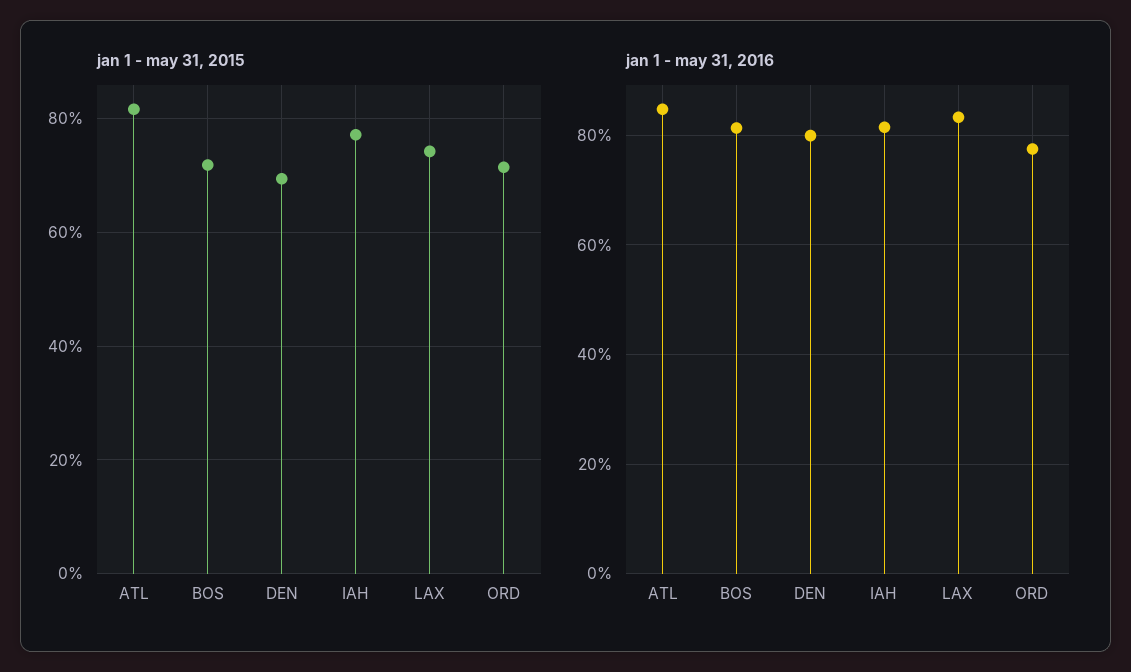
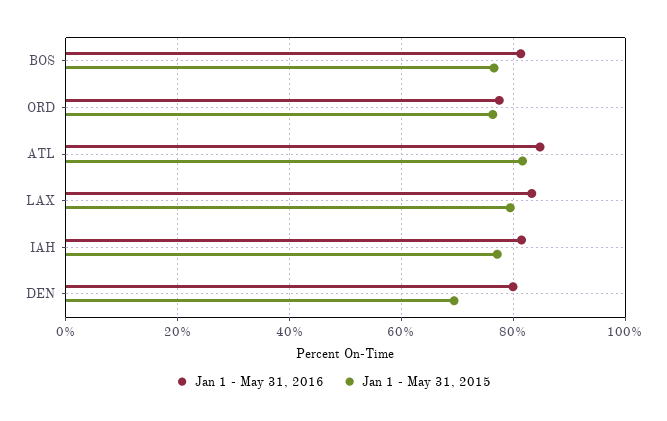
jan 1 - may 31, 2015, BOS: 72 -> 76
jan 1 - may 31, 2015, LAX: 74 -> 80
jan 1 - may 31, 2015, ORD: 72 -> 76

